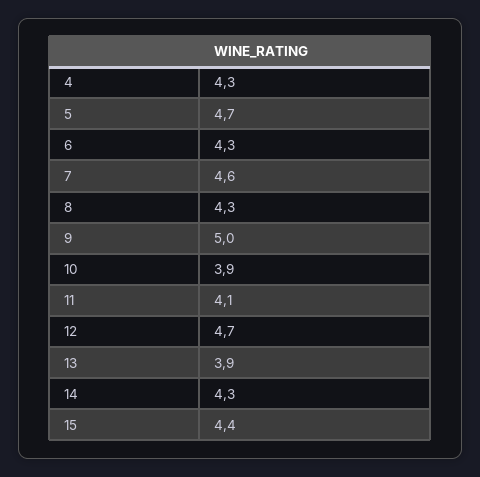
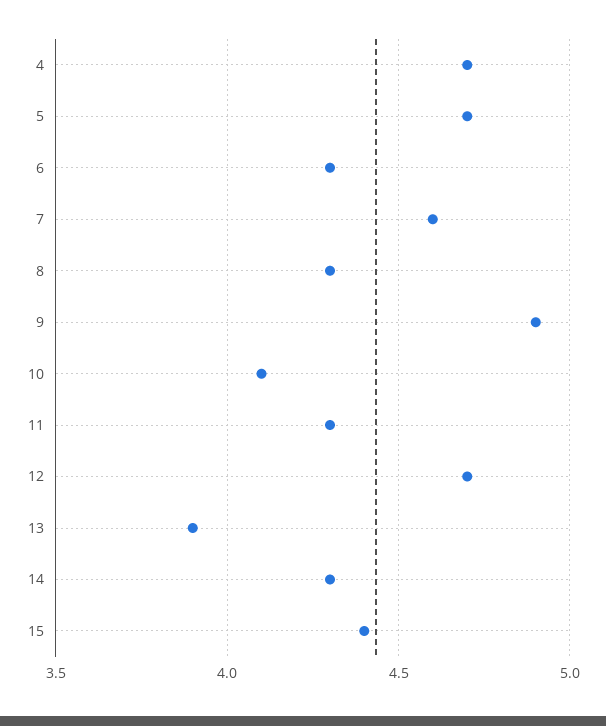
4: 4.3 -> 4.7
9: 5 -> 4.9
10: 3.9 -> 4.1
11: 4.1 -> 4.3

